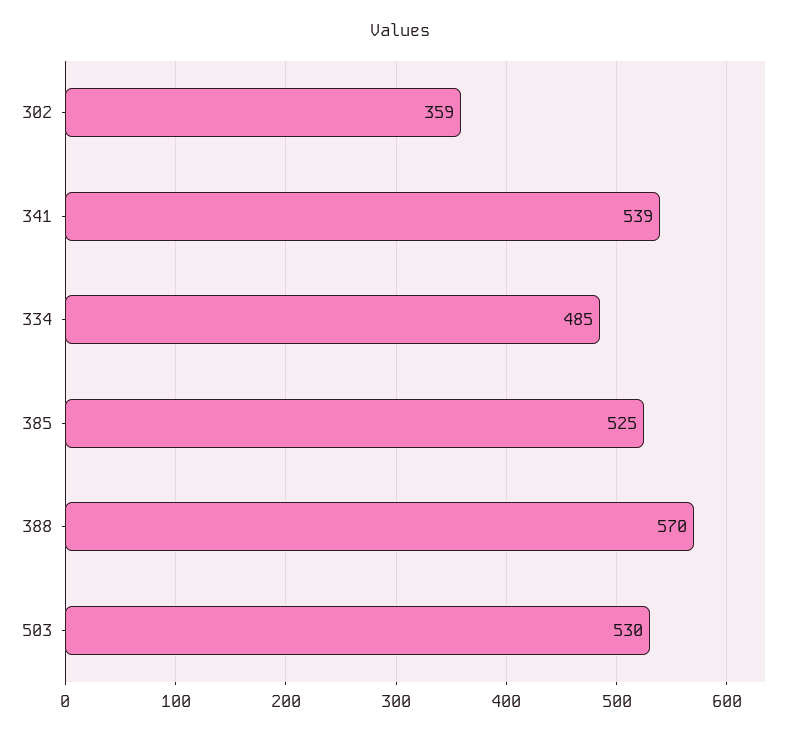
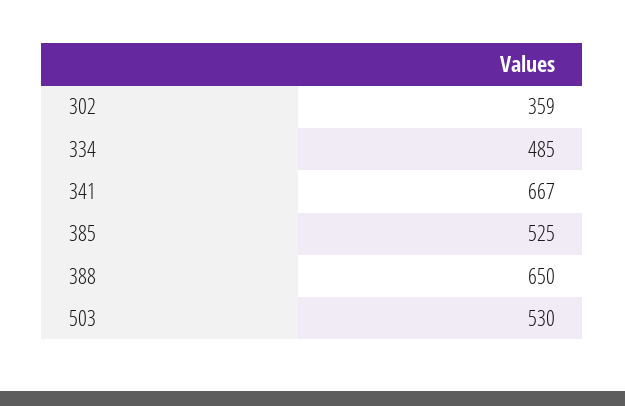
341: 539 -> 667
388: 570 -> 650

